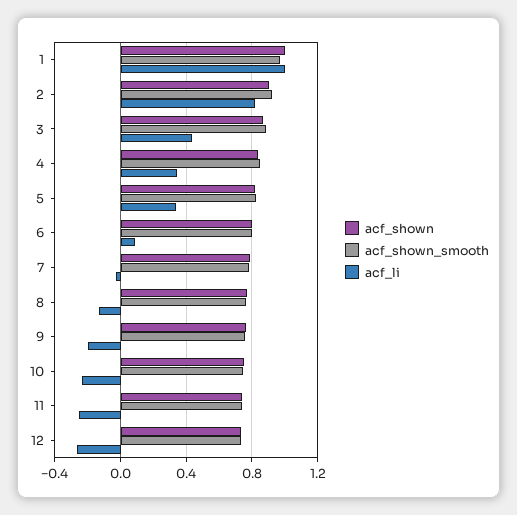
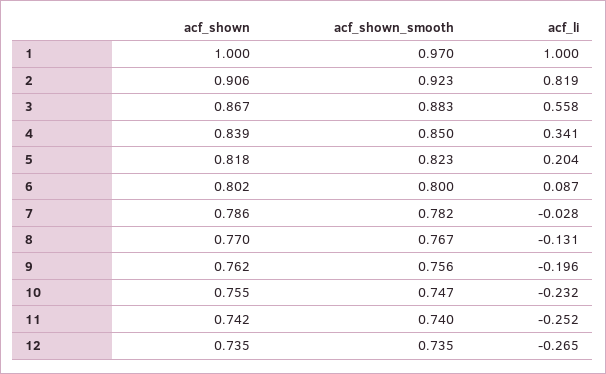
acf_li, 3: 0.45 -> 0.558
acf_li, 5: 0.35 -> 0.204

